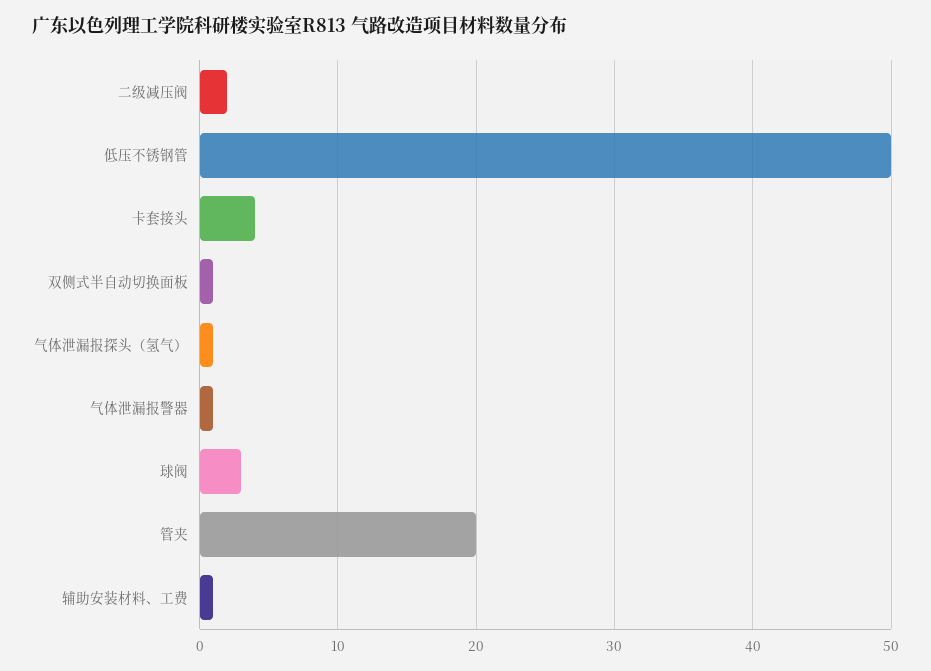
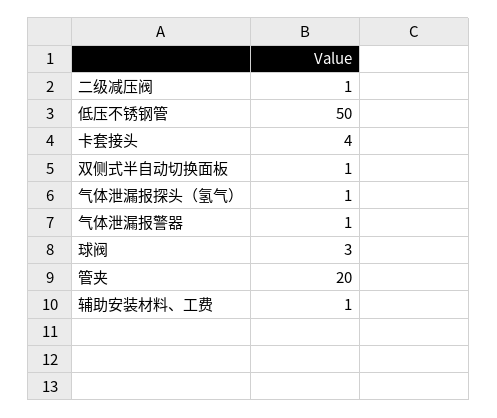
二级减压阀: 2 -> 1

